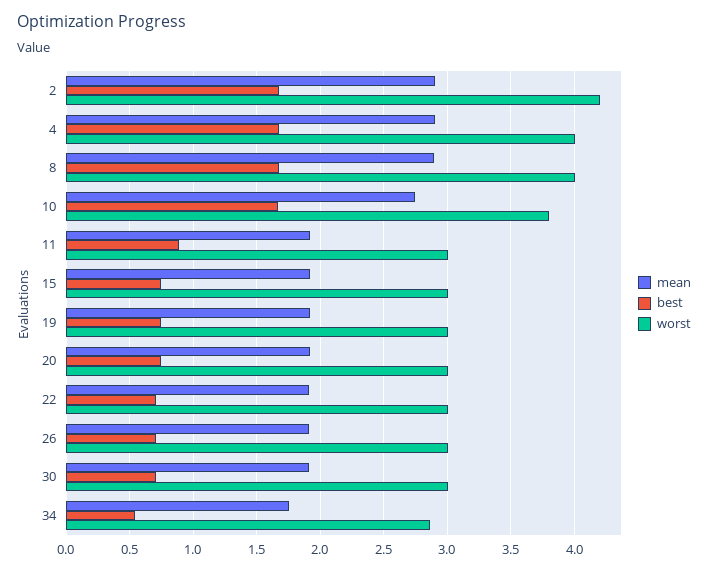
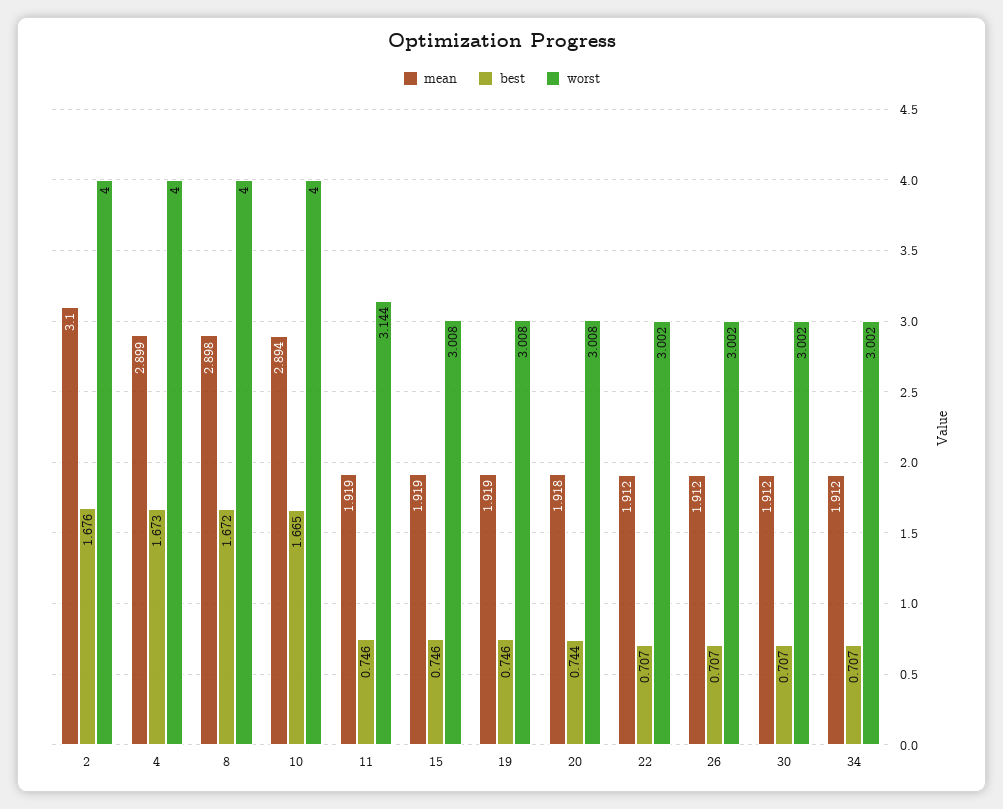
mean, 2: 2.9 -> 3.1
worst, 2: 4.2 -> 4
mean, 10: 2.75 -> 2.894
worst, 10: 3.8 -> 4
best, 11: 0.9 -> 0.746
worst, 11: 3 -> 3.144
mean, 34: 1.75 -> 1.912
best, 34: 0.55 -> 0.707
worst, 34: 2.85 -> 3.002

